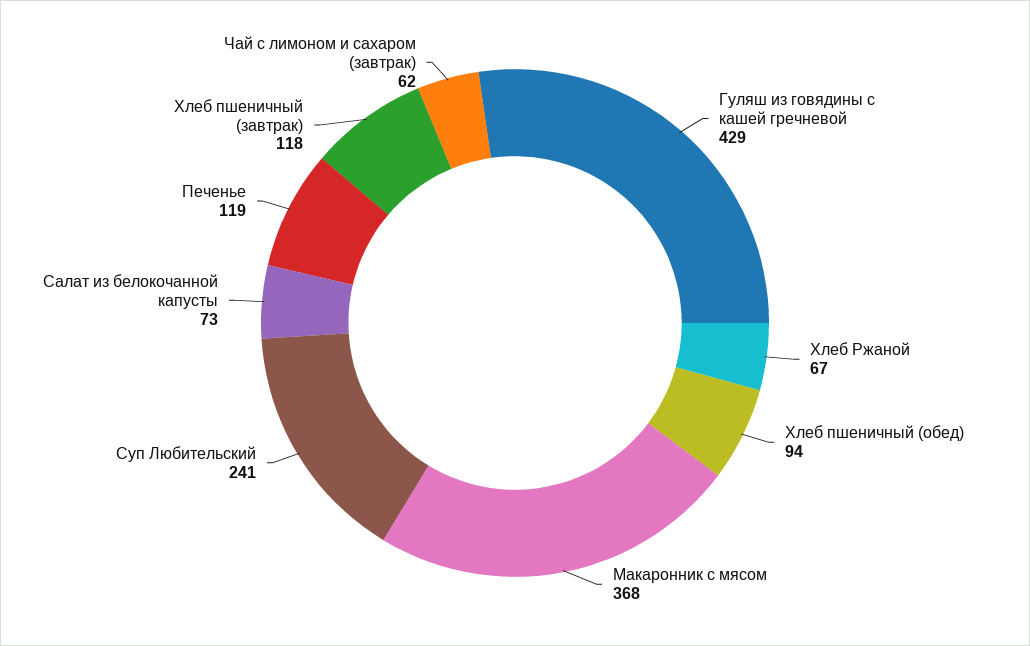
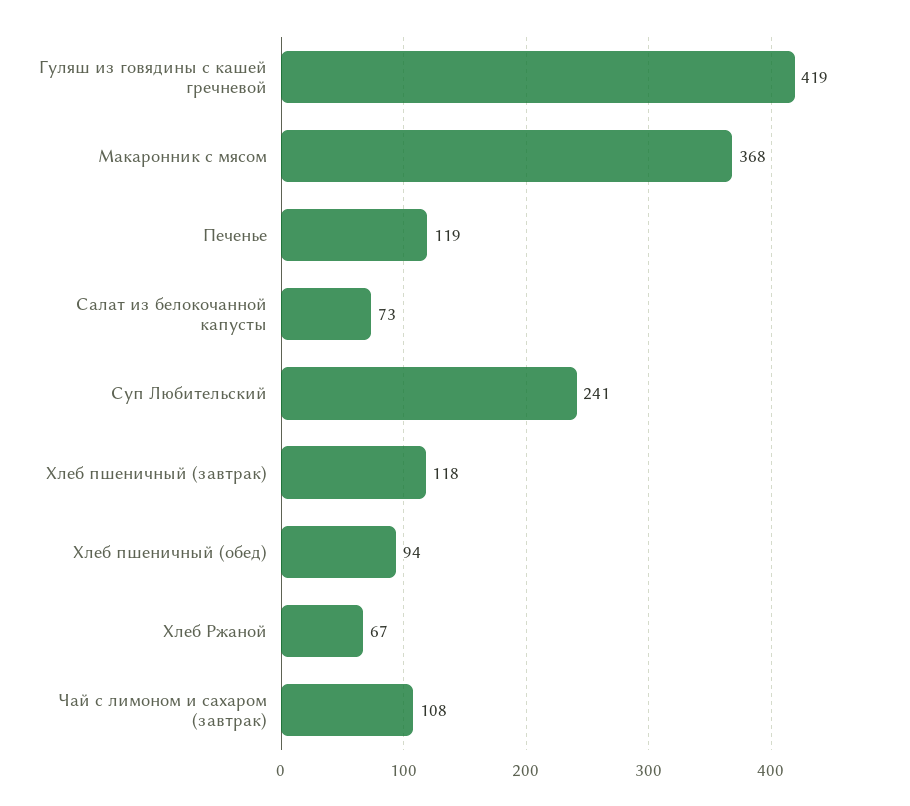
Гуляш из говядины с кашей гречневой: 429 -> 419
Чай с лимоном и сахаром (завтрак): 62 -> 108

